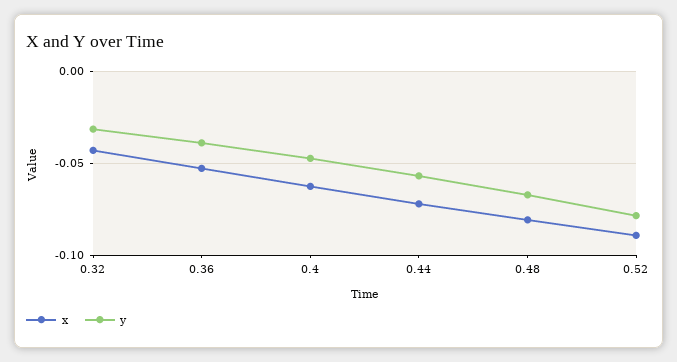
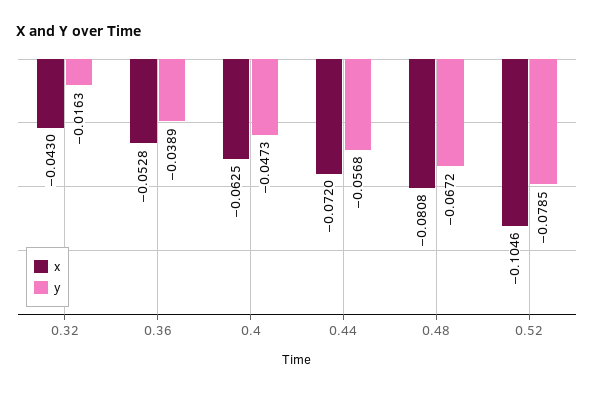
y, 0.32: -0.03 -> -0.0163
x, 0.52: -0.09 -> -0.1046

